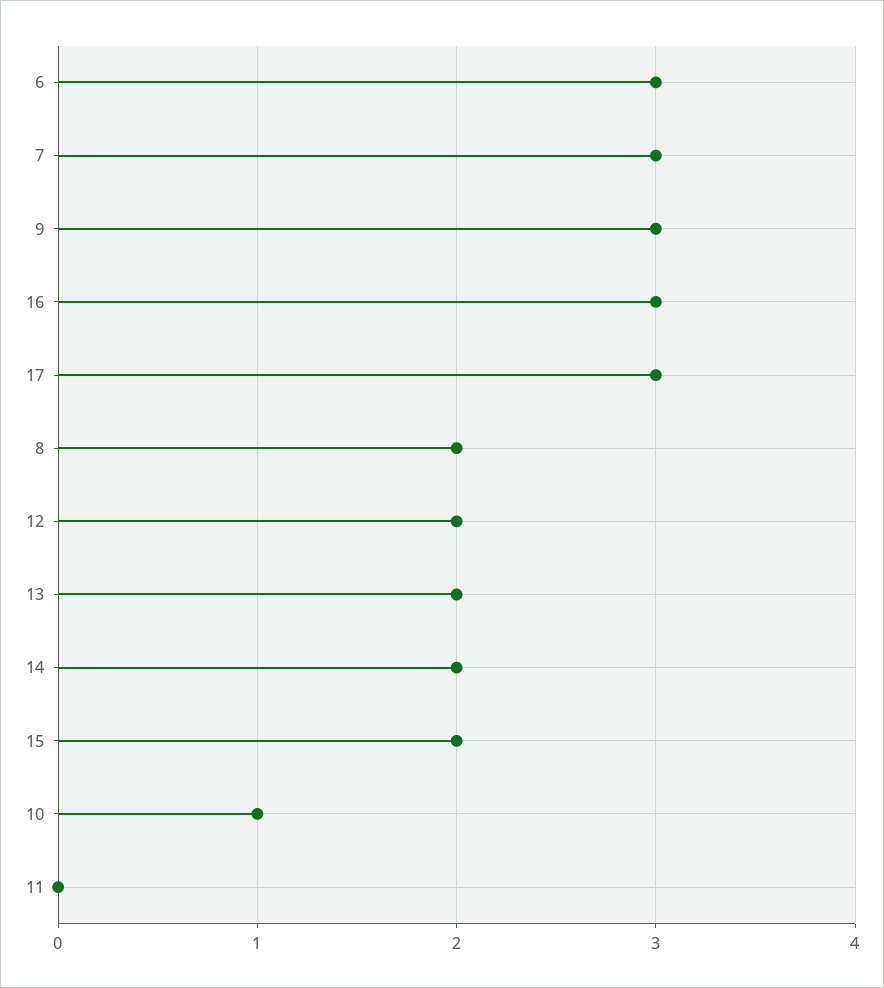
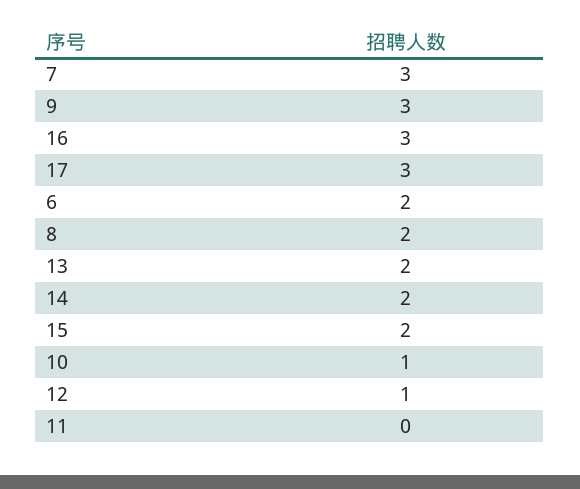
6: 3 -> 2
12: 2 -> 1

